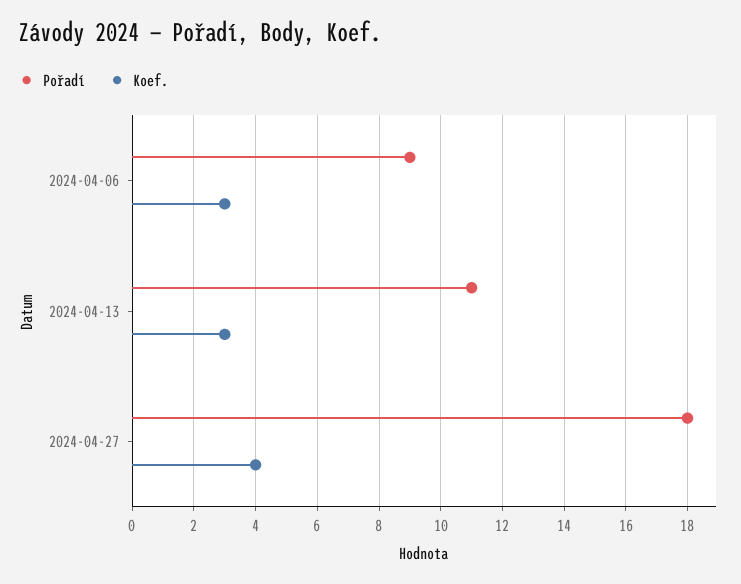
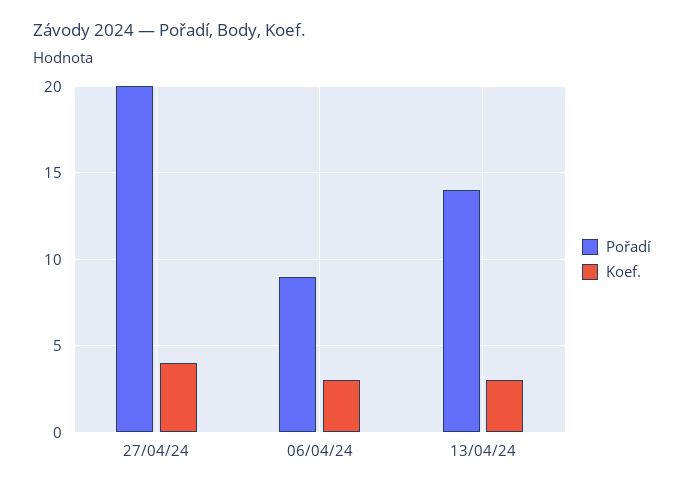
Pořadí, 2024-04-13: 11 -> 14
Pořadí, 2024-04-27: 18 -> 20

